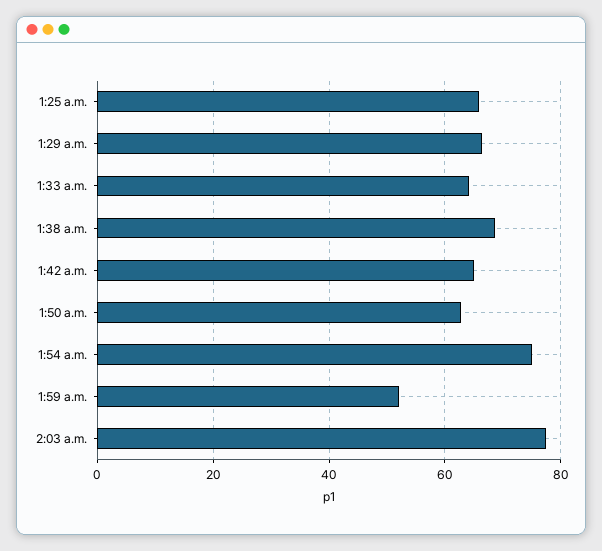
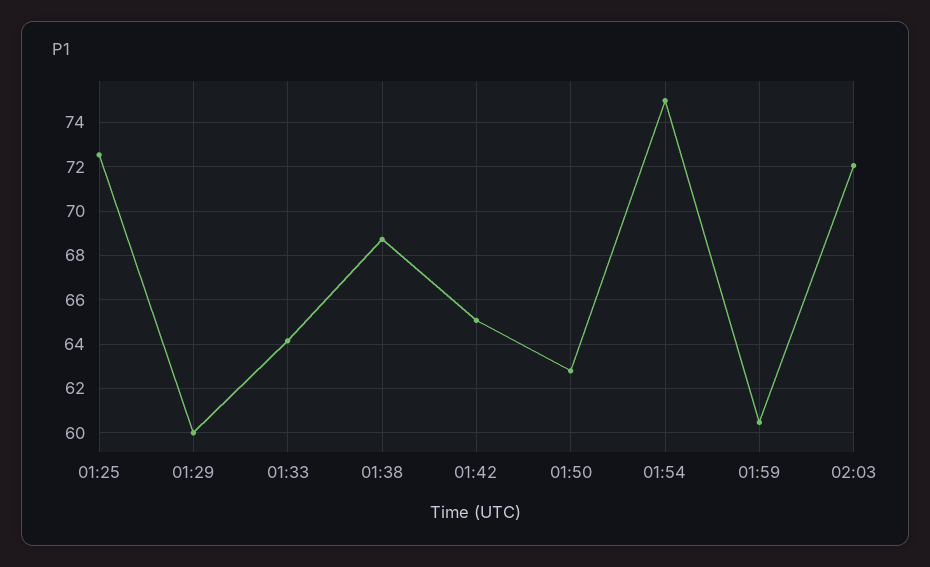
1:25 a.m.: 66 -> 72.5
1:29 a.m.: 66 -> 60
1:59 a.m.: 52 -> 60.5
2:03 a.m.: 78 -> 72

